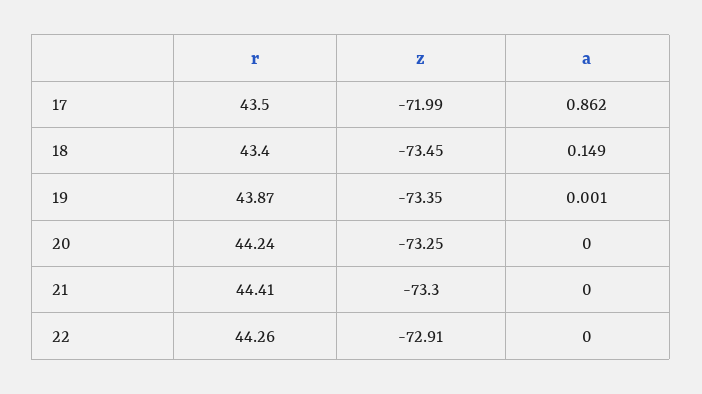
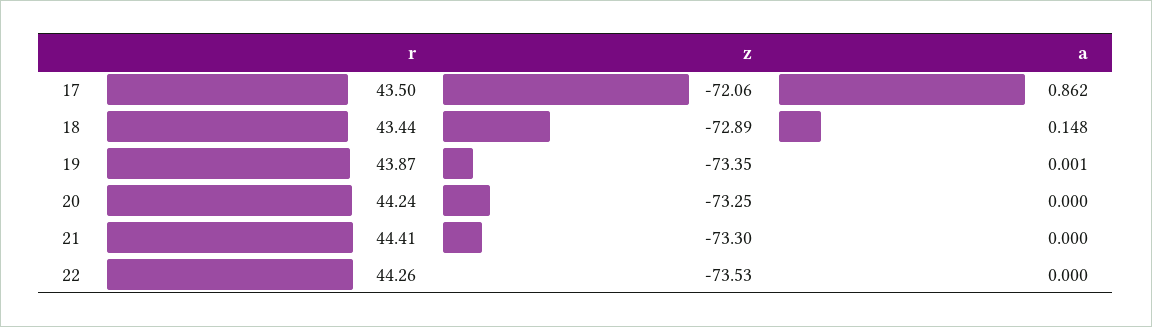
z, 17: -71.99 -> -72.06
r, 18: 43.4 -> 43.44
z, 18: -73.45 -> -72.89
a, 18: 0.149 -> 0.148
z, 22: -72.91 -> -73.53

